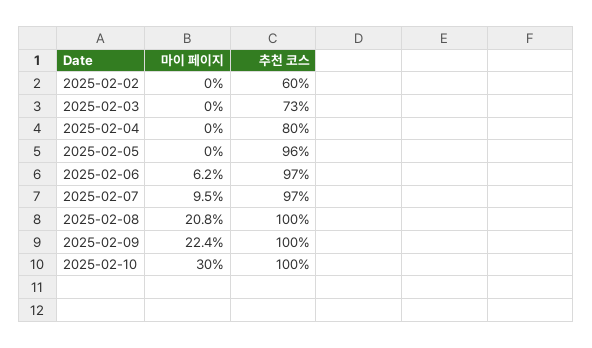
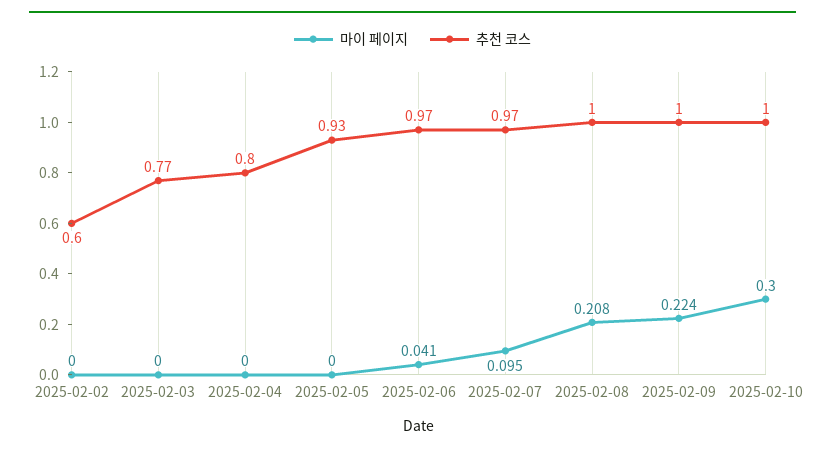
추천 코스, 2025-02-03: 0.73 -> 0.77
추천 코스, 2025-02-05: 0.96 -> 0.93
마이 페이지, 2025-02-06: 0.062 -> 0.041

